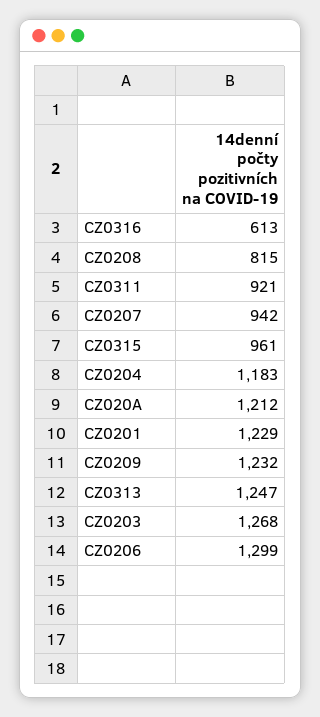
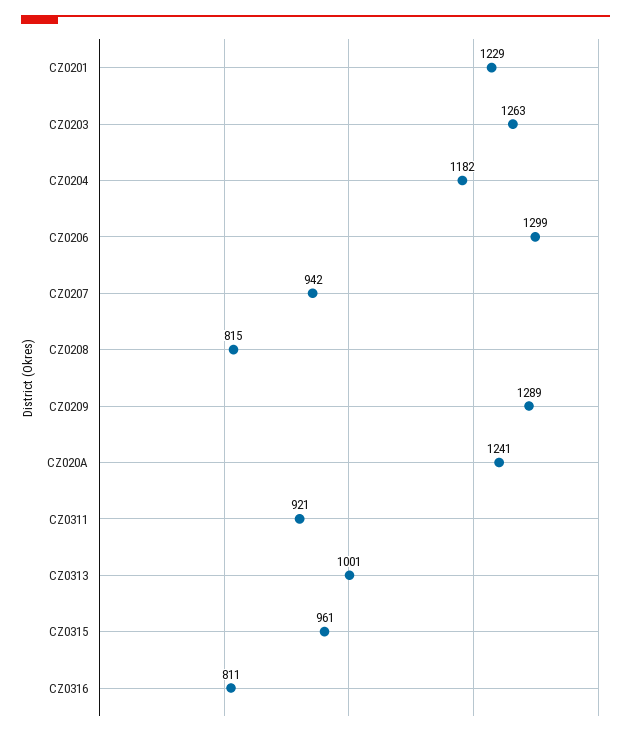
CZ0316: 613 -> 811
CZ0204: 1183 -> 1182
CZ020A: 1212 -> 1241
CZ0209: 1232 -> 1289
CZ0313: 1247 -> 1001
CZ0203: 1268 -> 1263

